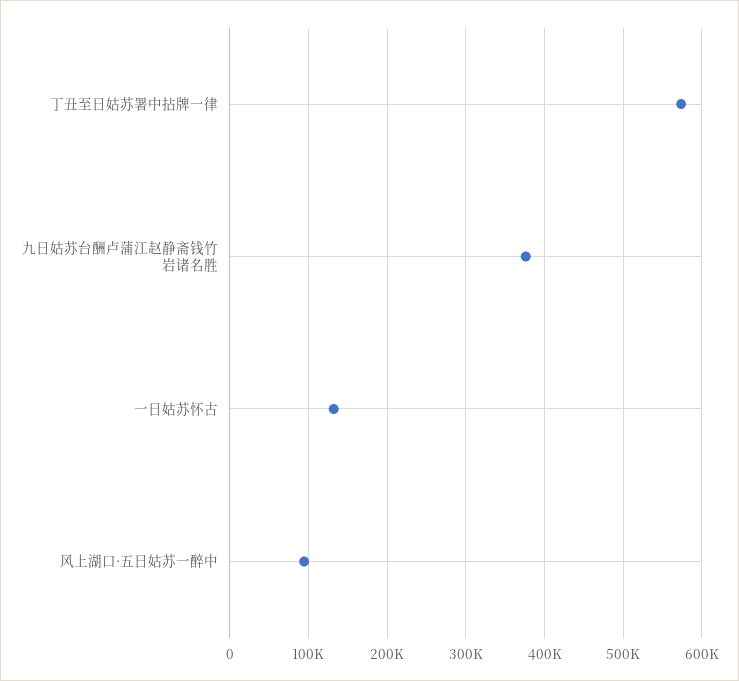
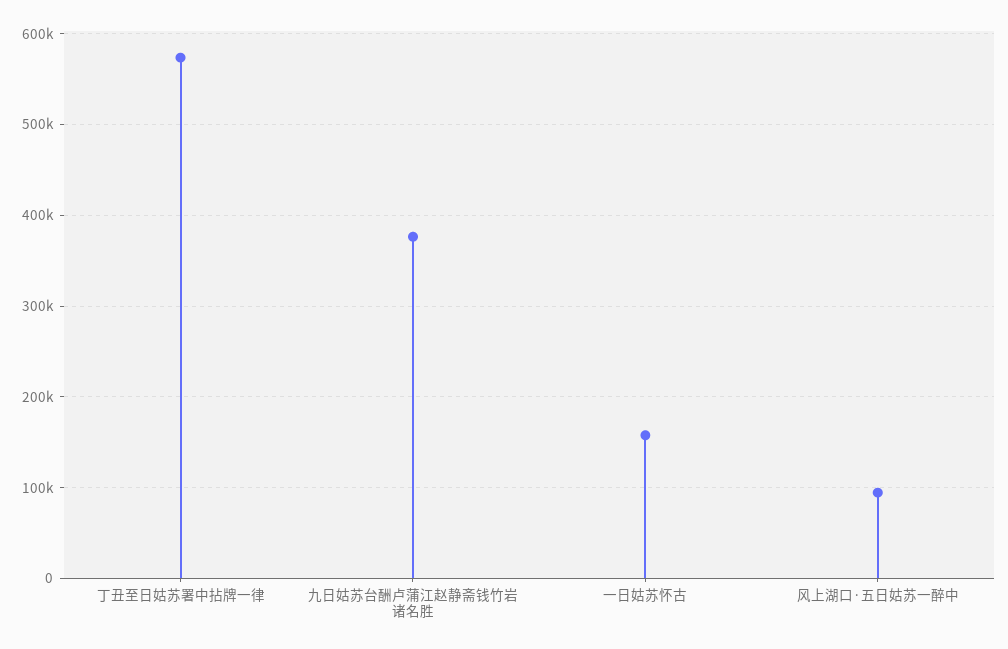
一日姑苏怀古: 130000 -> 160000

